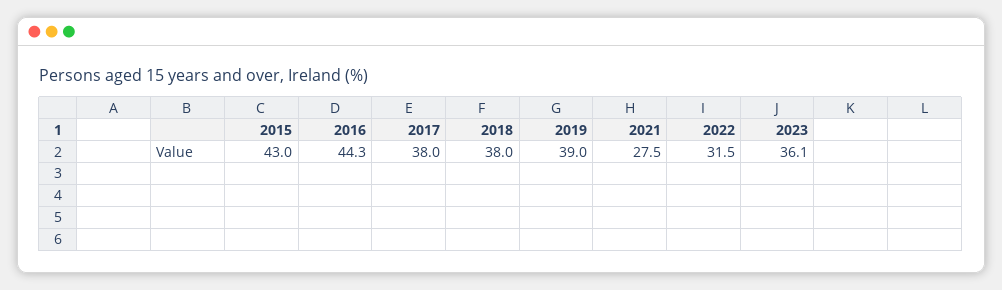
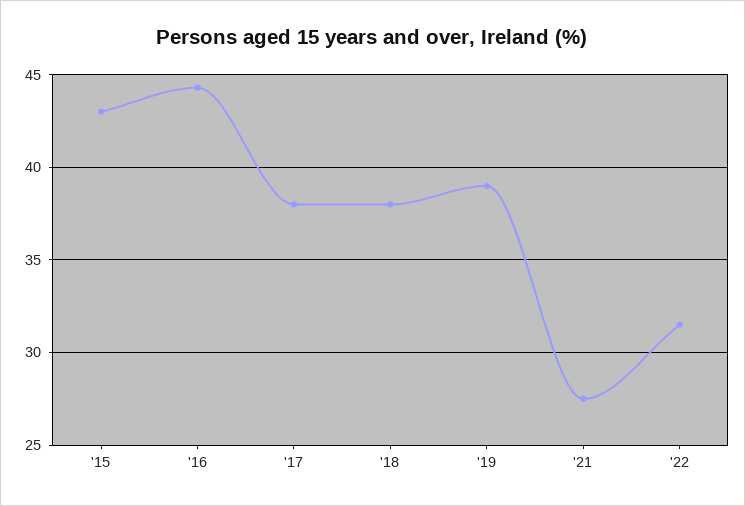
2023: 36.1 -> none

